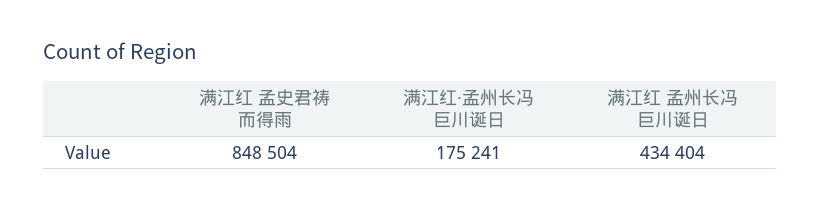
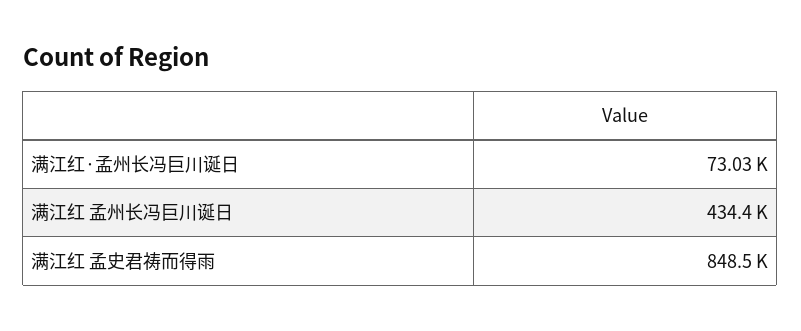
满江红·孟州长冯巨川诞日: 175241 -> 73030

